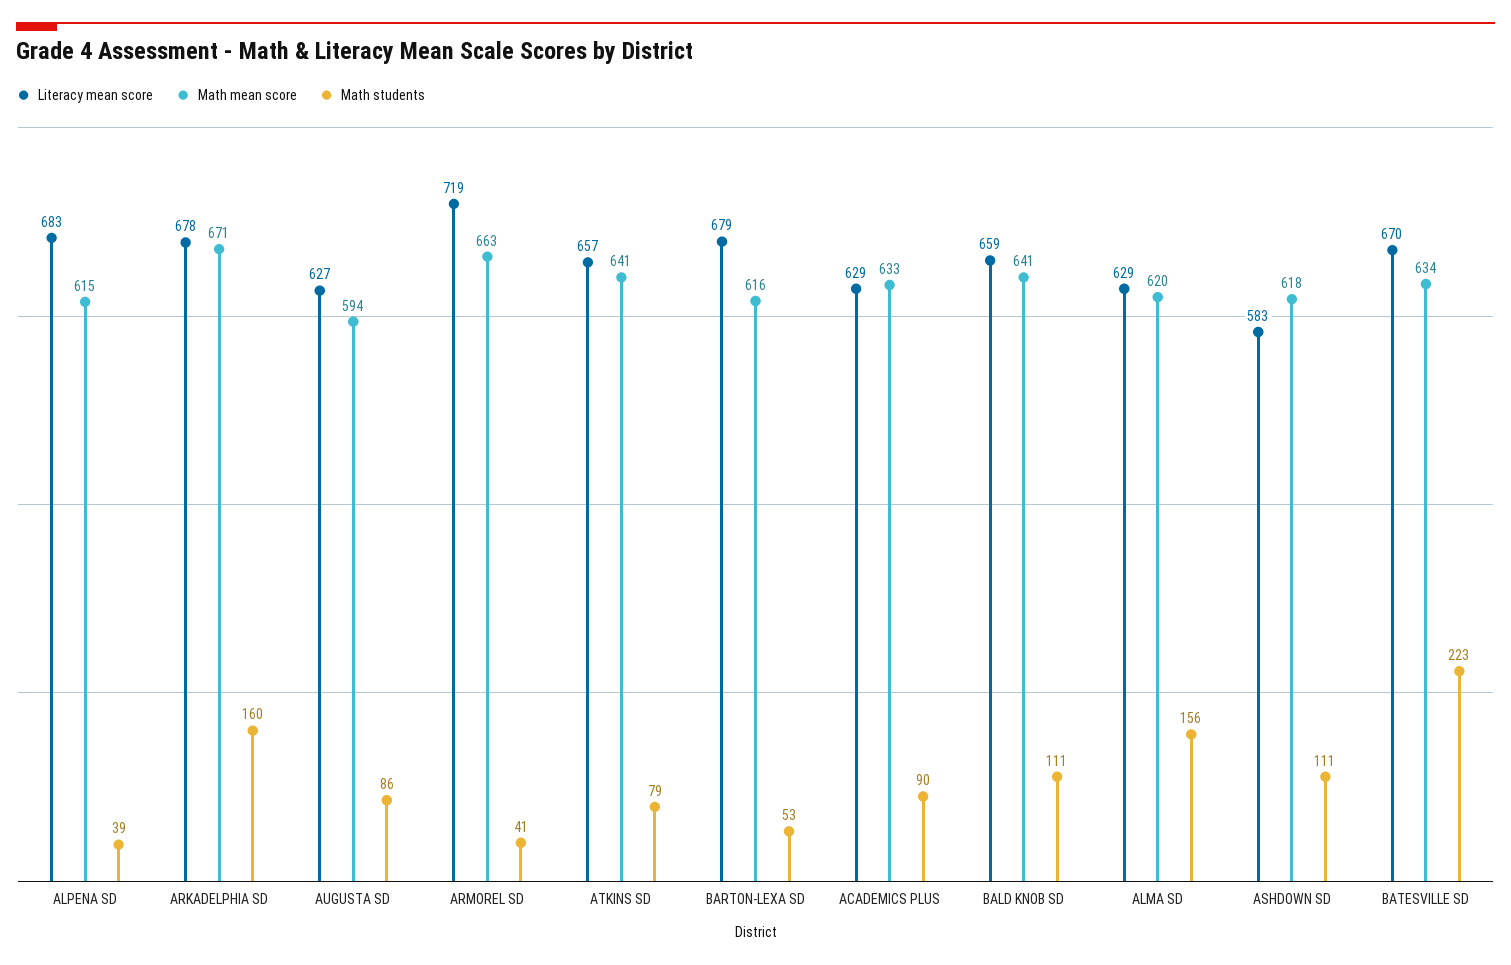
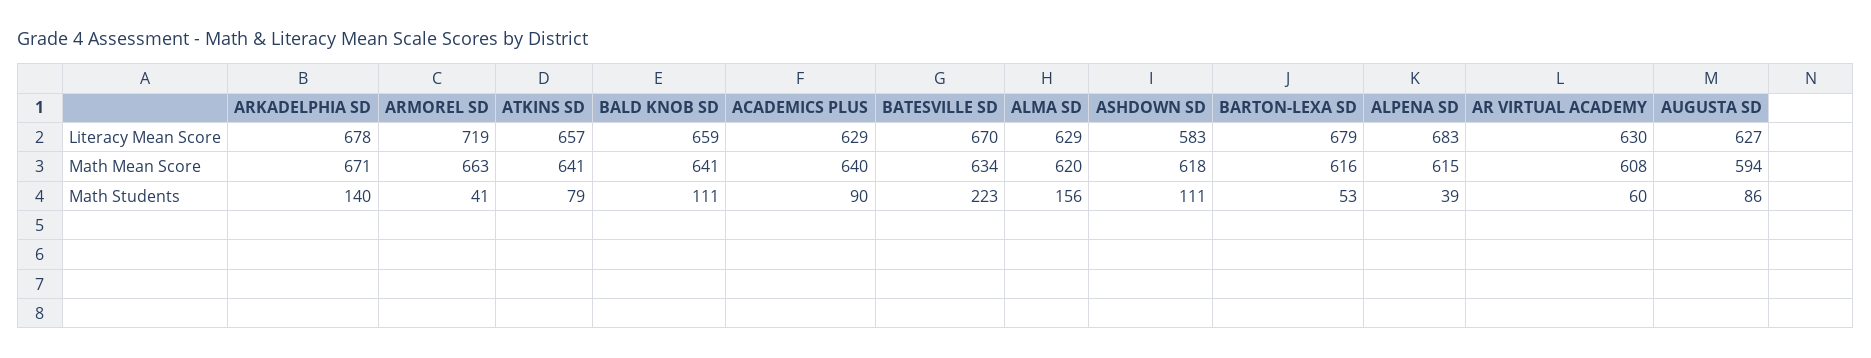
Math students, ARKADELPHIA SD: 160 -> 140
Math mean score, ACADEMICS PLUS: 633 -> 640
Literacy mean score, AR VIRTUAL ACADEMY: none -> 630
Math mean score, AR VIRTUAL ACADEMY: none -> 608
Math students, AR VIRTUAL ACADEMY: none -> 60

